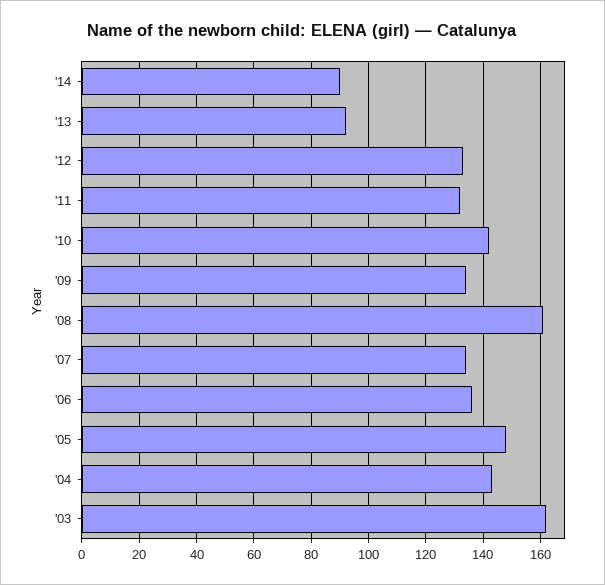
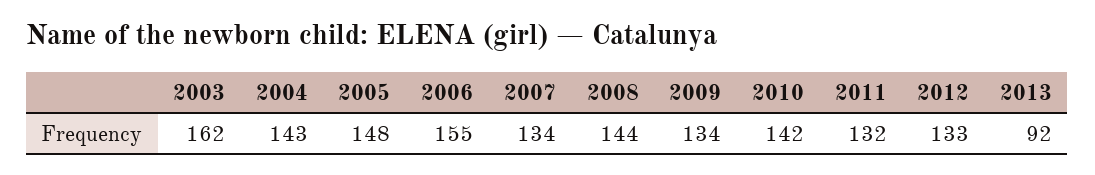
'14: 90 -> none
'08: 160 -> 144
'06: 135 -> 155

